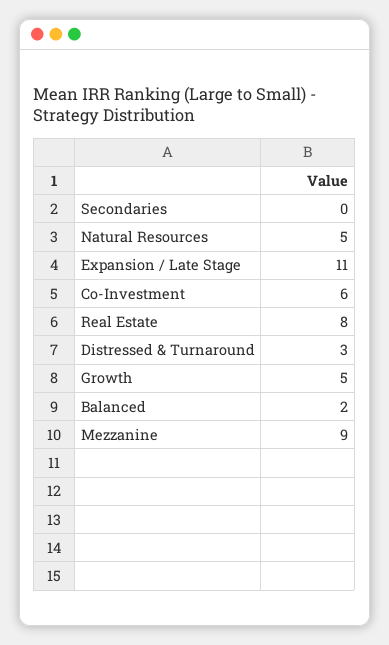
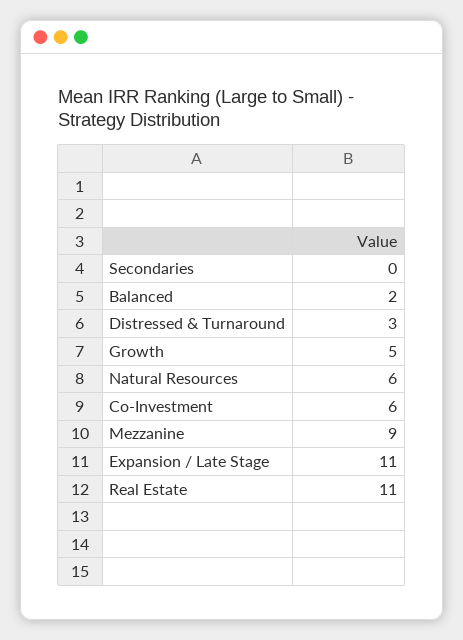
Natural Resources: 5 -> 6
Real Estate: 8 -> 11

